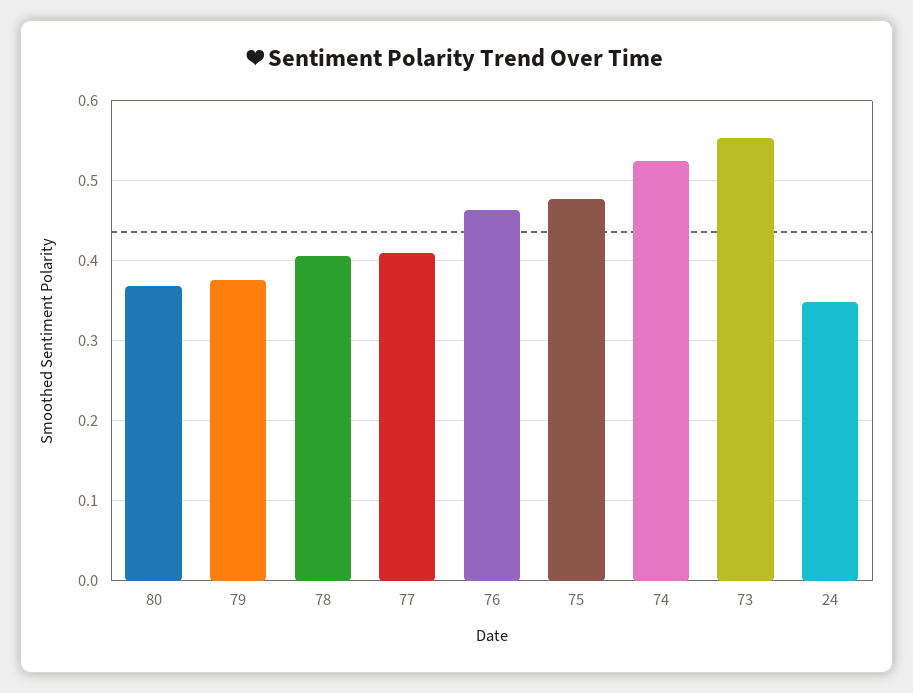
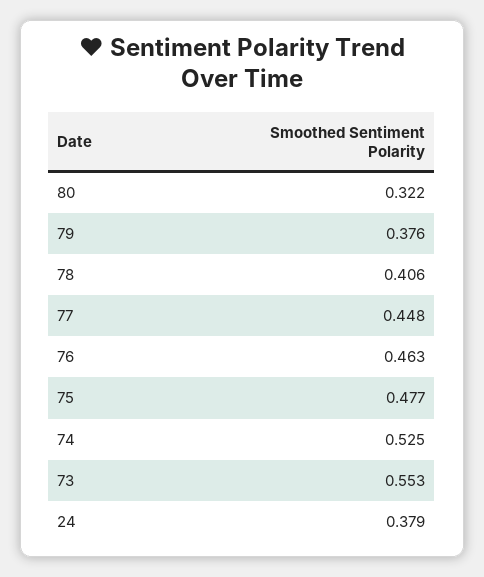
80: 0.37 -> 0.322
77: 0.41 -> 0.448
24: 0.35 -> 0.379

